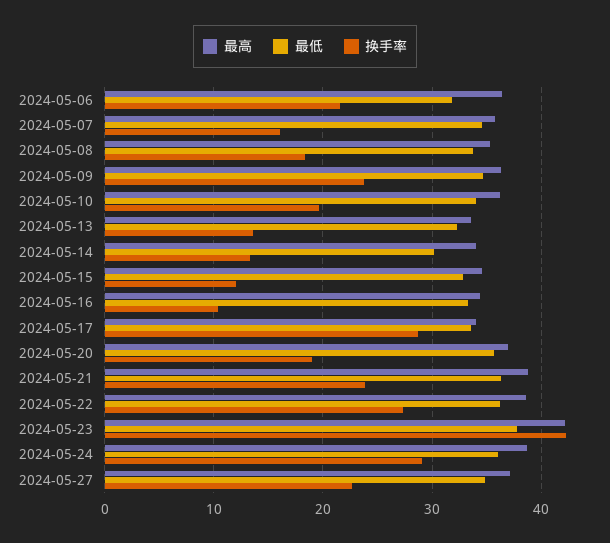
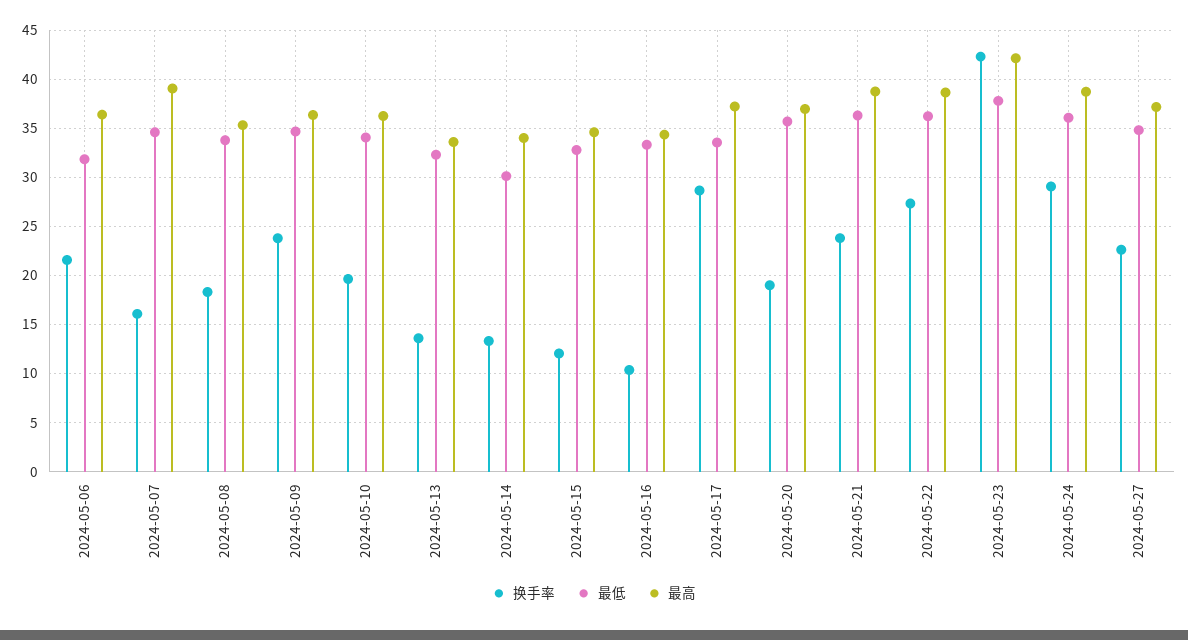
最高, 2024-05-07: 36 -> 39
最高, 2024-05-17: 34 -> 37

